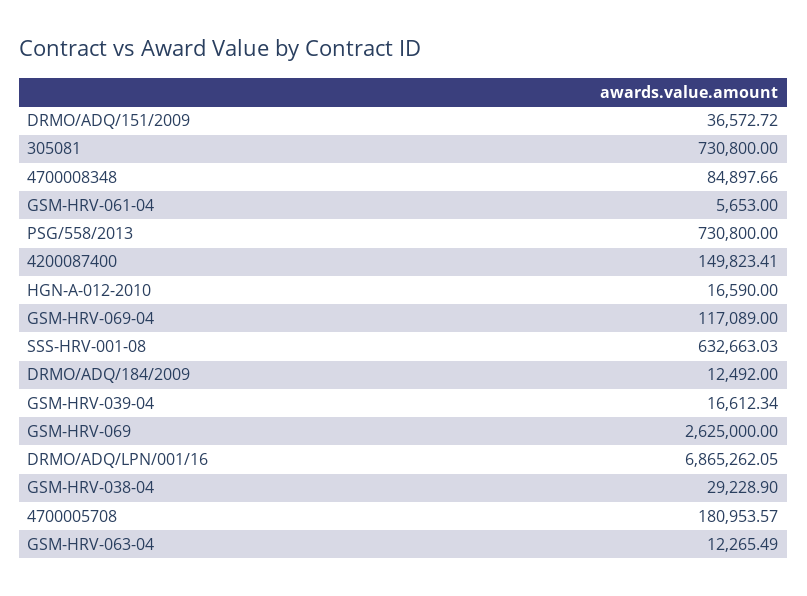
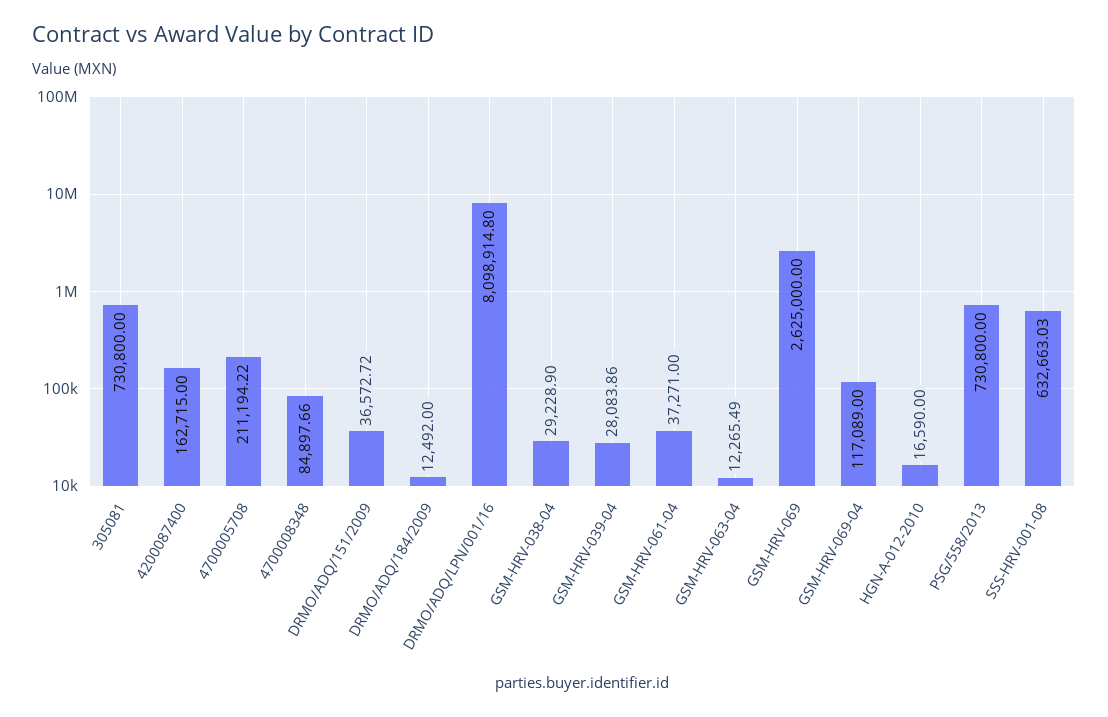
GSM-HRV-061-04: 5653 -> 37271
4200087400: 149823.41 -> 162715
GSM-HRV-039-04: 16612.34 -> 28083.86
DRMO/ADQ/LPN/001/16: 6865262.05 -> 8098914.8
4700005708: 180953.57 -> 211194.22

